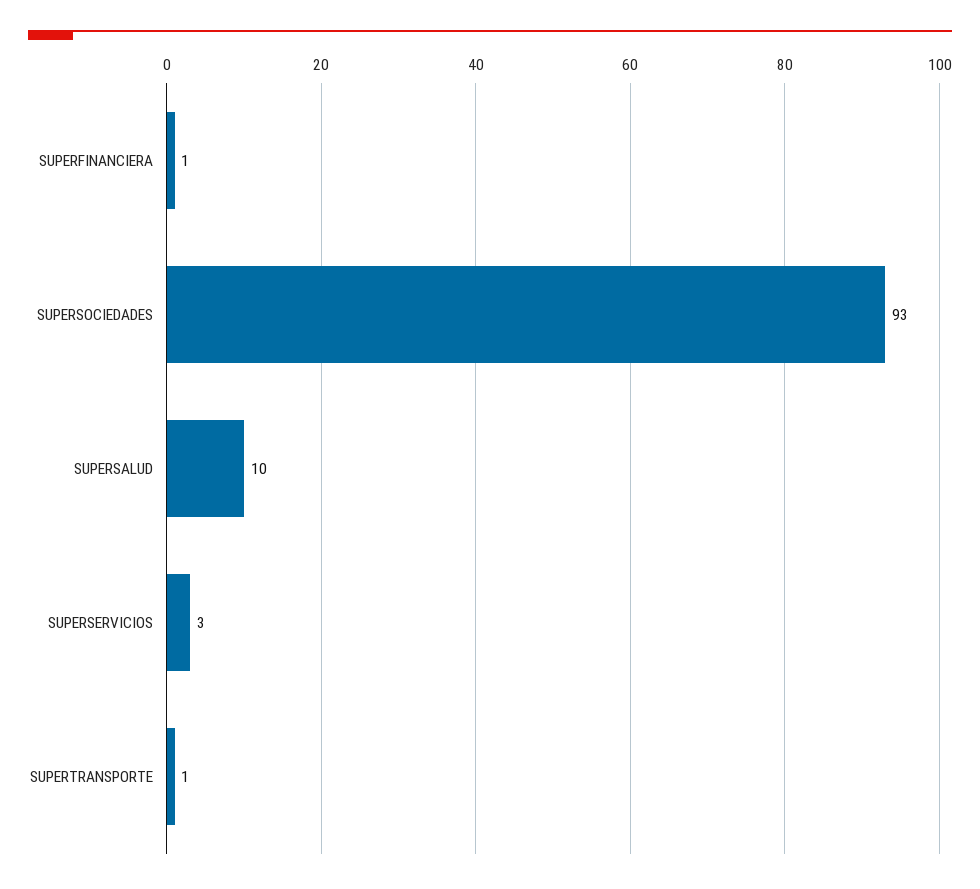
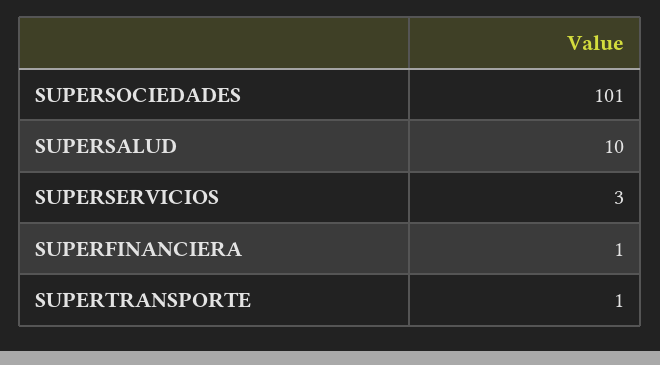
SUPERSOCIEDADES: 93 -> 101

